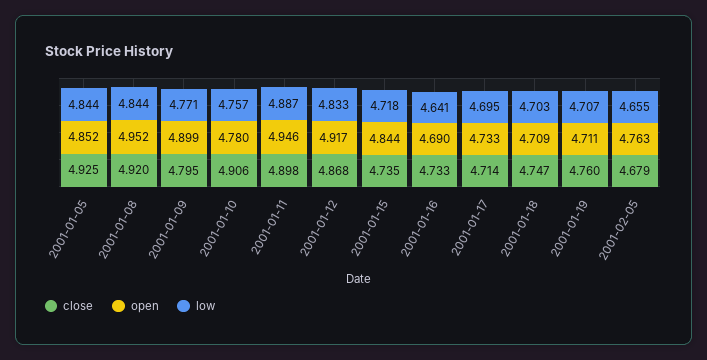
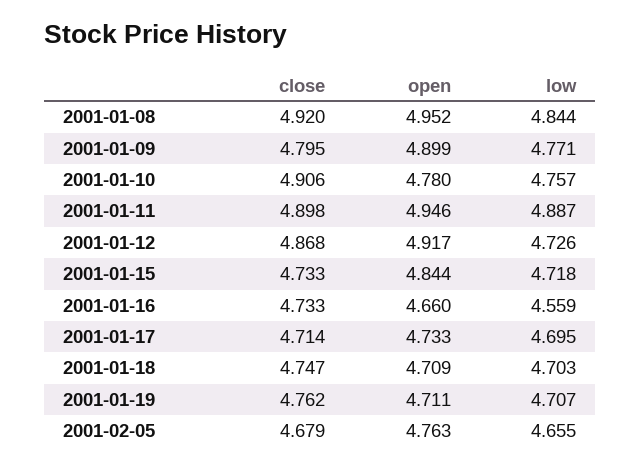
close, 2001-01-05: 4.925 -> none
open, 2001-01-05: 4.852 -> none
low, 2001-01-05: 4.844 -> none
low, 2001-01-12: 4.833 -> 4.726
close, 2001-01-15: 4.735 -> 4.733
open, 2001-01-16: 4.69 -> 4.66
low, 2001-01-16: 4.641 -> 4.559
close, 2001-01-19: 4.76 -> 4.762

